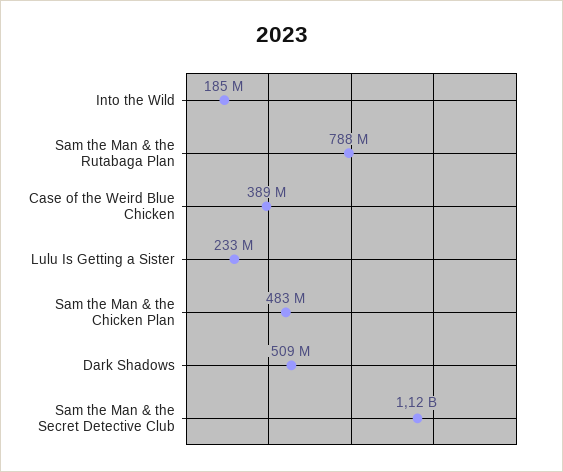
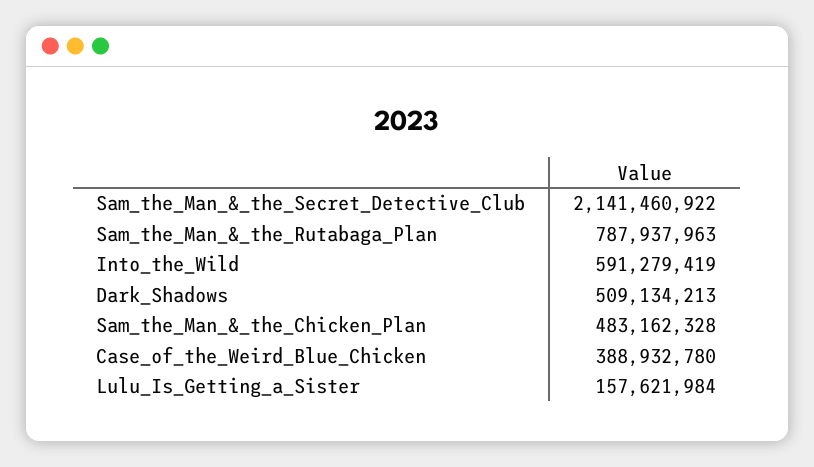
Into the Wild: 185000000 -> 591279419
Lulu Is Getting a Sister: 233000000 -> 157621984
Sam the Man & the Secret Detective Club: 1120000000 -> 2141460922

